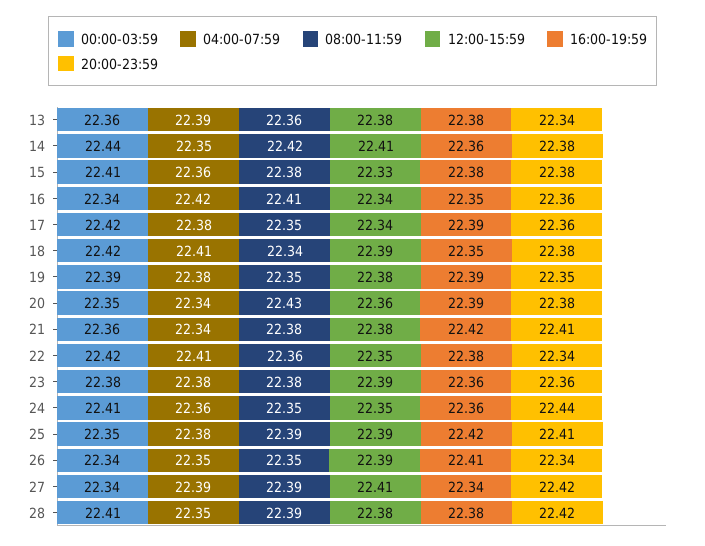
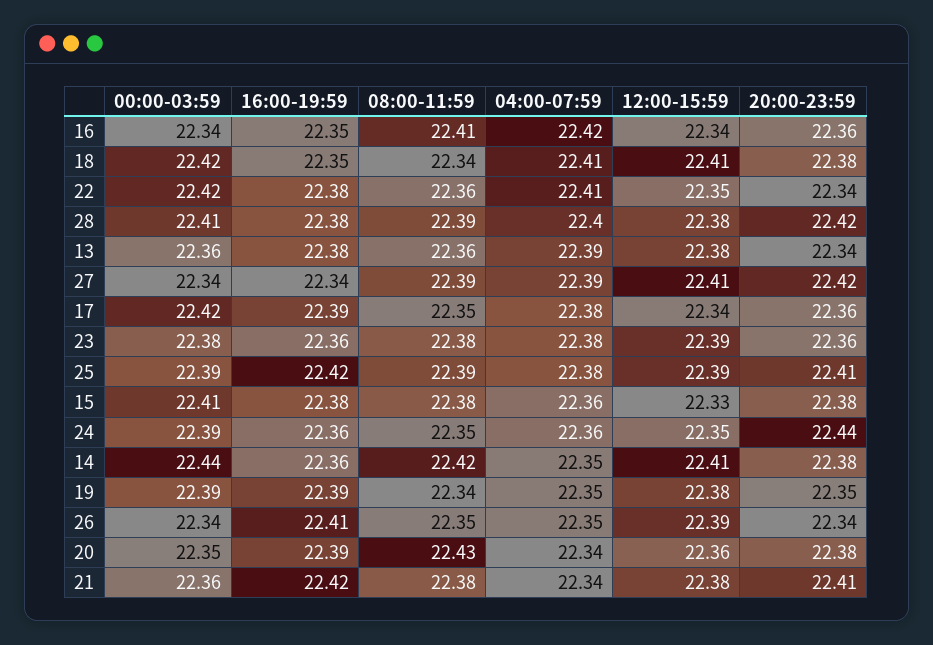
12:00-15:59, 18: 22.39 -> 22.41
04:00-07:59, 19: 22.38 -> 22.35
08:00-11:59, 19: 22.35 -> 22.34
00:00-03:59, 24: 22.41 -> 22.39
00:00-03:59, 25: 22.35 -> 22.39
04:00-07:59, 28: 22.35 -> 22.4

